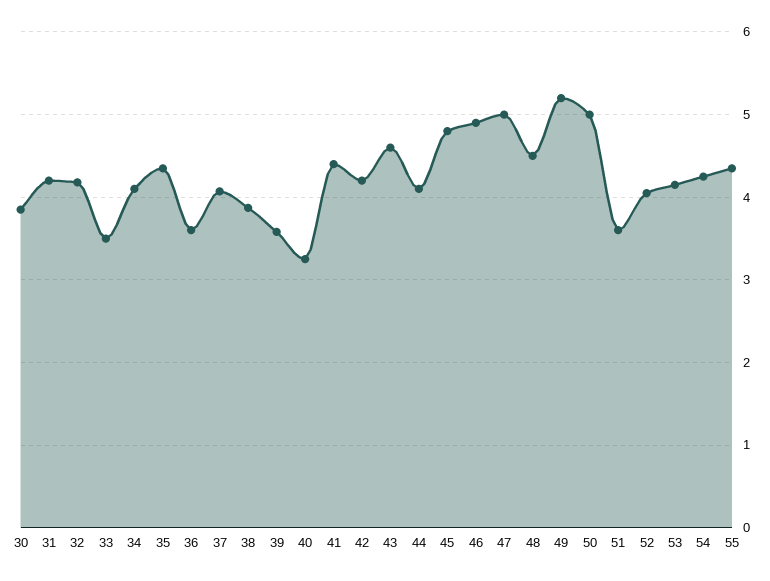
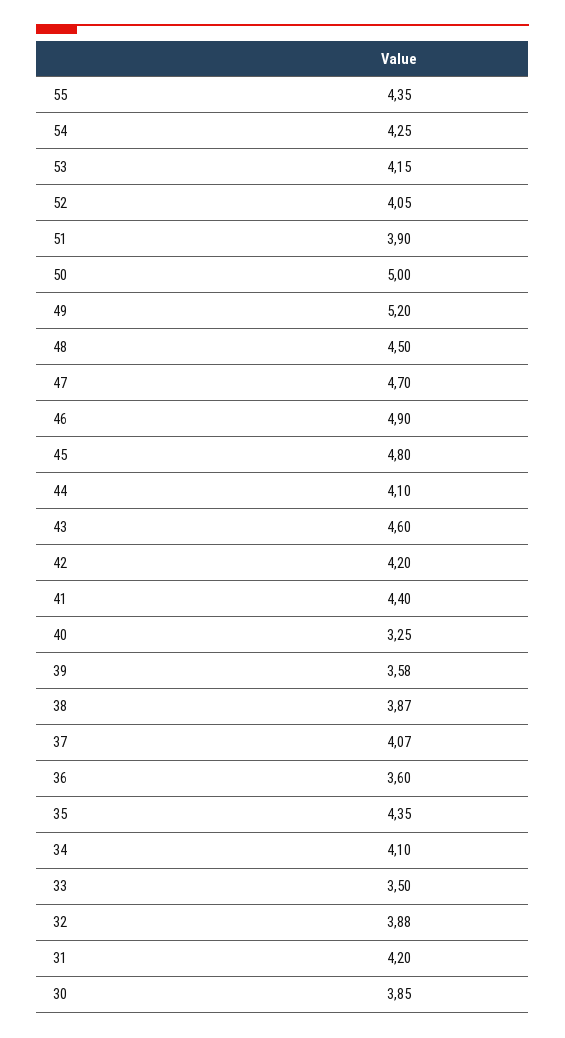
32: 4.2 -> 3.88
47: 5 -> 4.7
51: 3.6 -> 3.9

